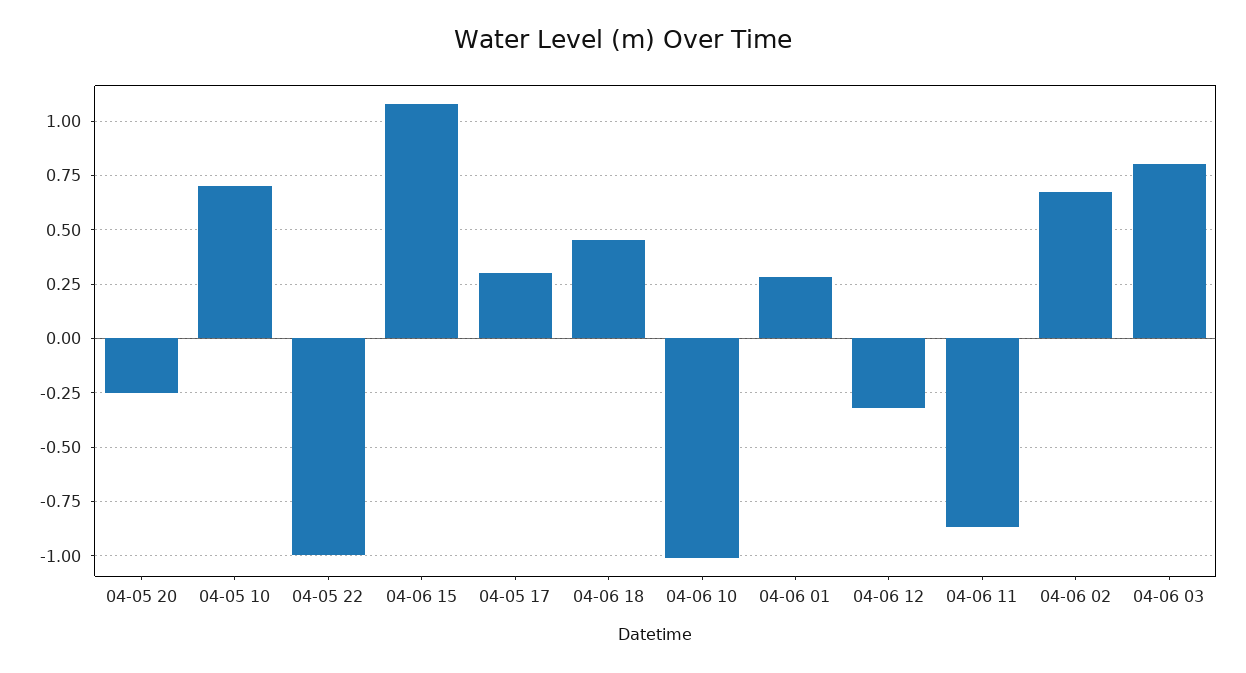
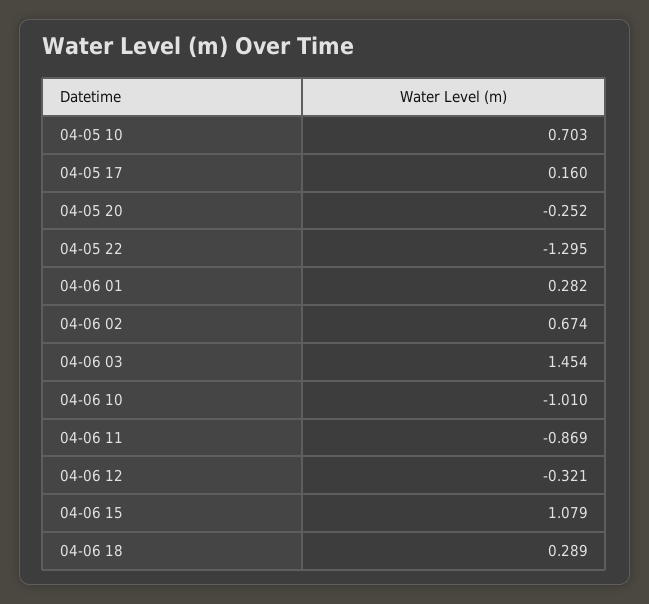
04-05 22: -1 -> -1.295
04-05 17: 0.3 -> 0.16
04-06 18: 0.45 -> 0.289
04-06 03: 0.8 -> 1.454

